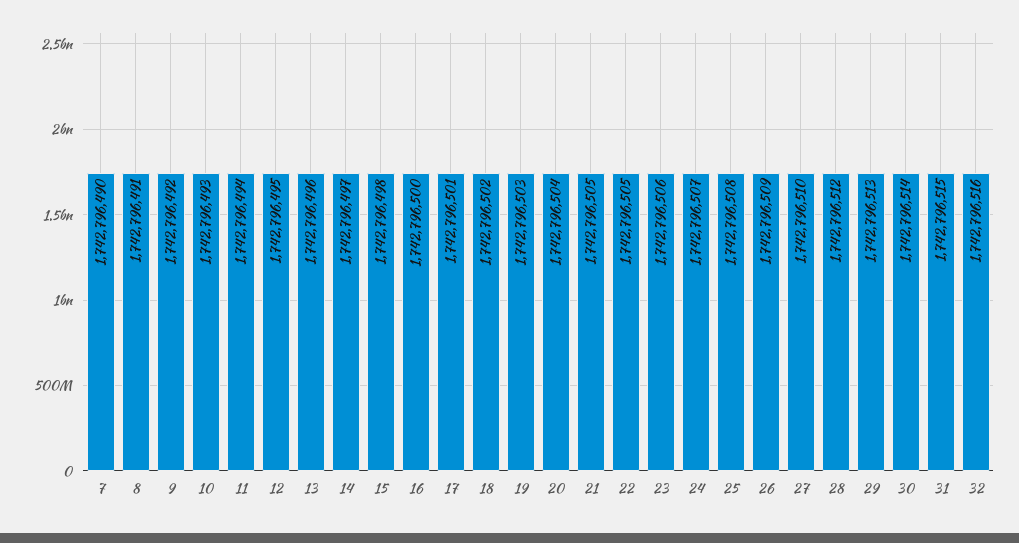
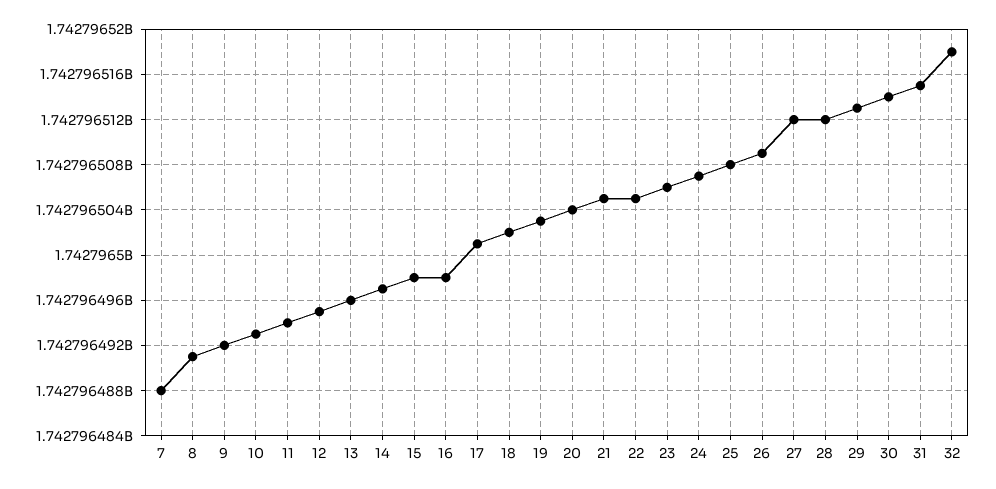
7: 1742796490 -> 1742796488
16: 1742796500 -> 1742796498
27: 1742796510 -> 1742796512
32: 1742796516 -> 1742796518

